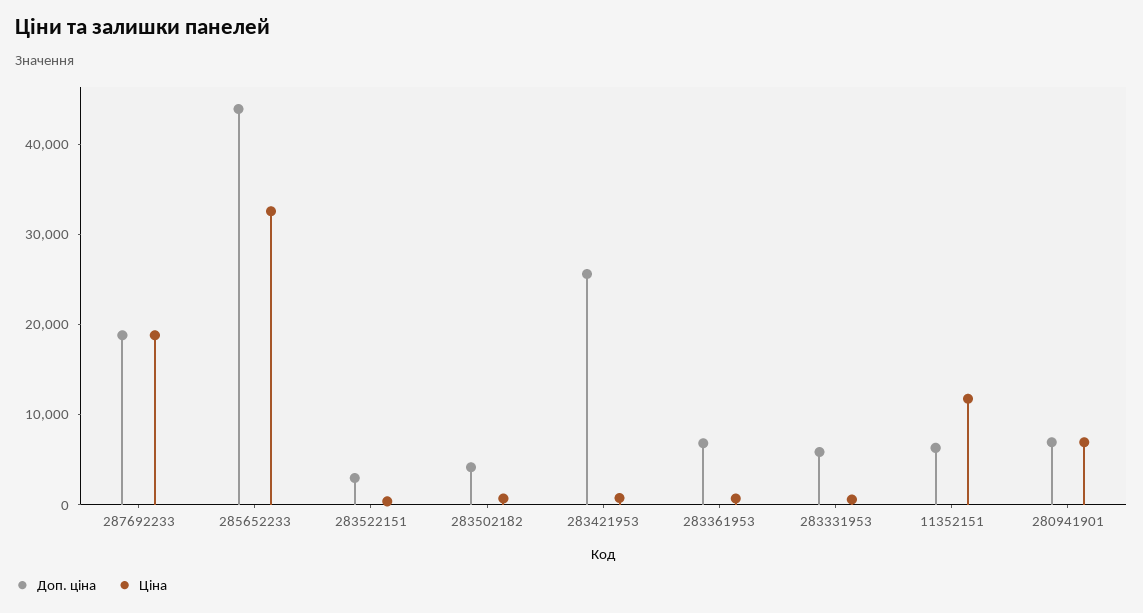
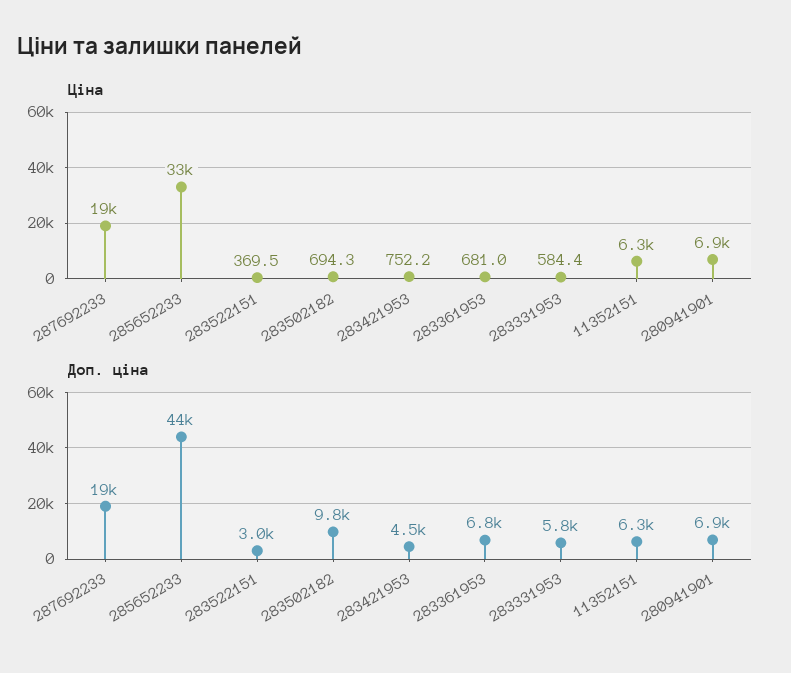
Доп. ціна, 283502182: 4000 -> 9800
Доп. ціна, 283421953: 26000 -> 4500
Ціна, 11352151: 12000 -> 6300

